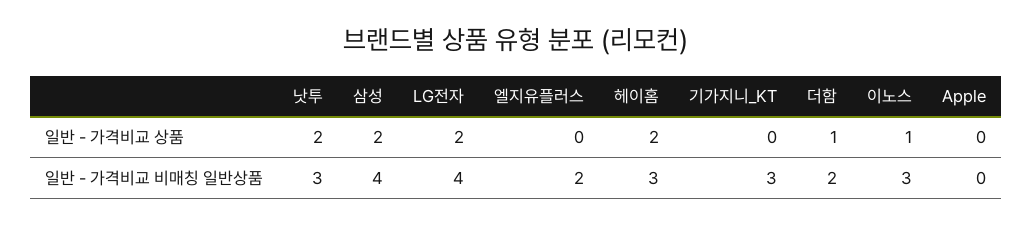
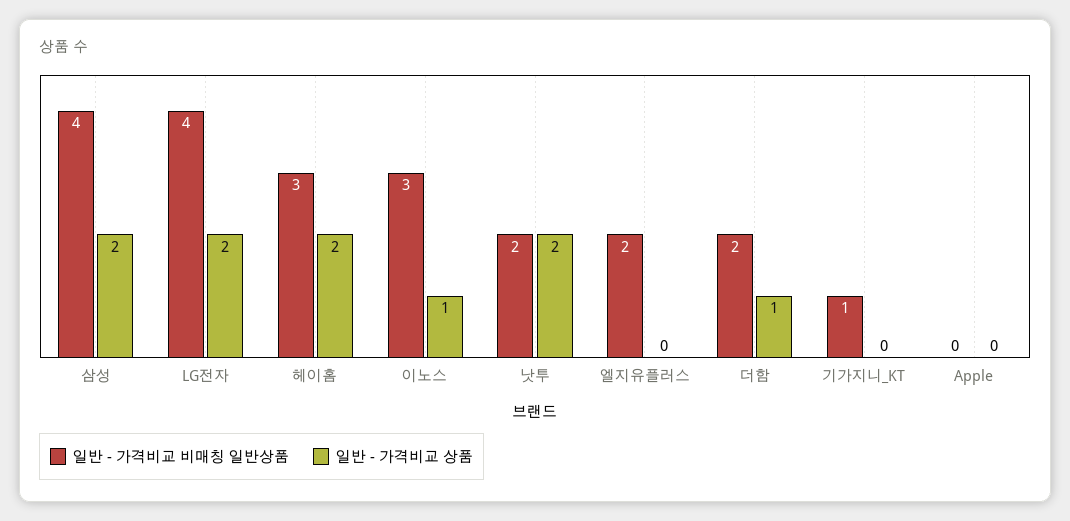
일반 - 가격비교 비매칭 일반상품, 낫투: 3 -> 2
일반 - 가격비교 비매칭 일반상품, 기가지니_KT: 3 -> 1

